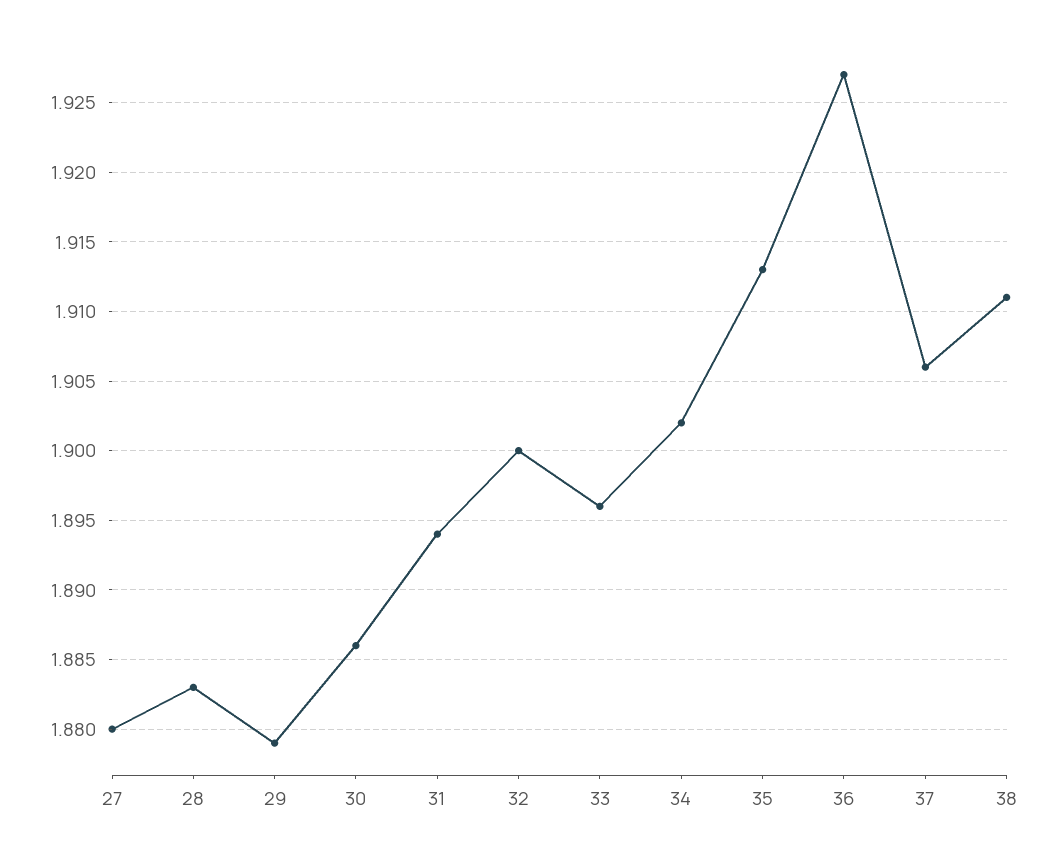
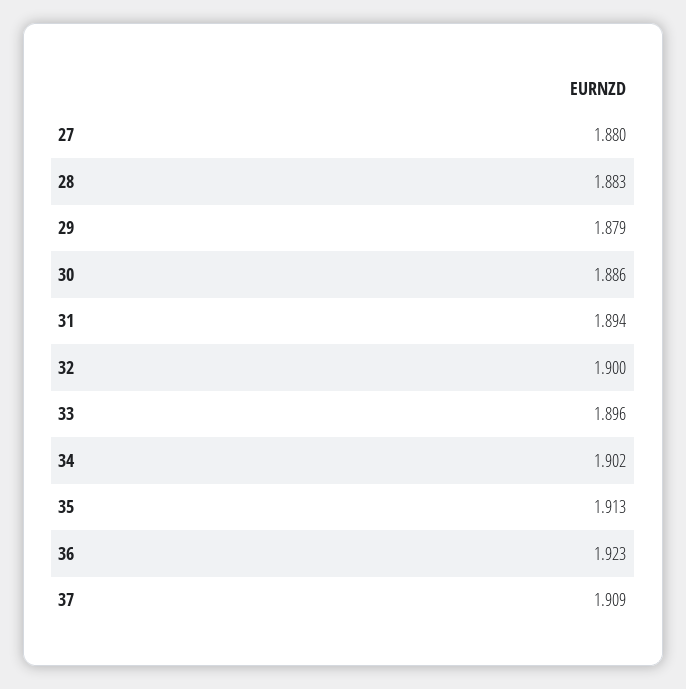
36: 1.927 -> 1.923
37: 1.906 -> 1.909
38: 1.911 -> none

